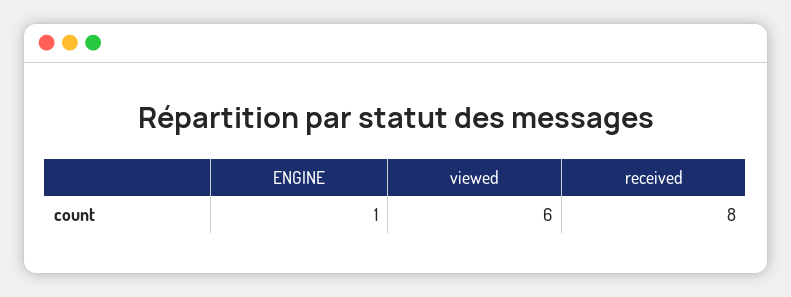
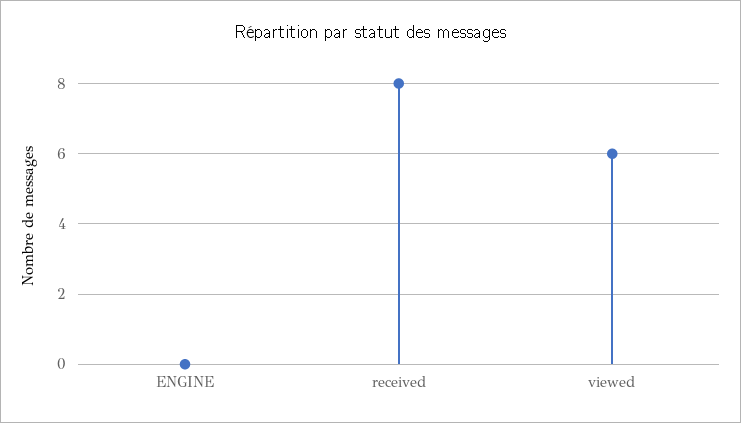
ENGINE: 1 -> 0

